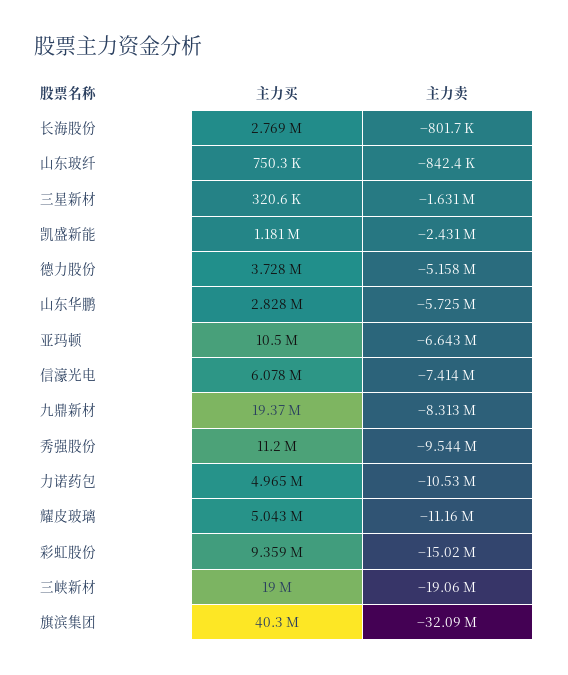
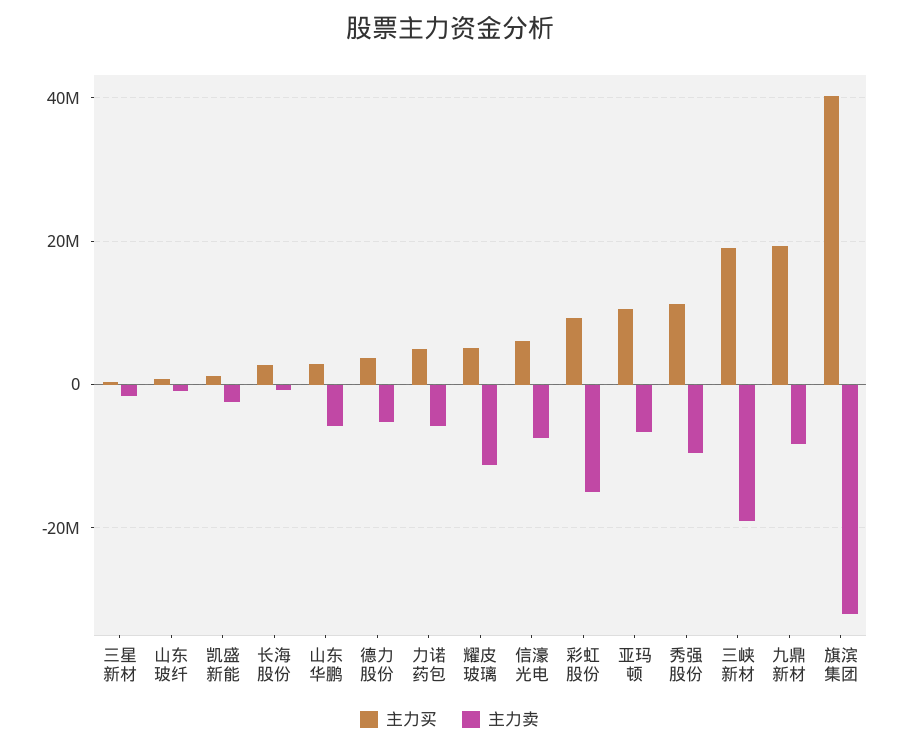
主力卖, 力诺药包: -10530000 -> -6000000

